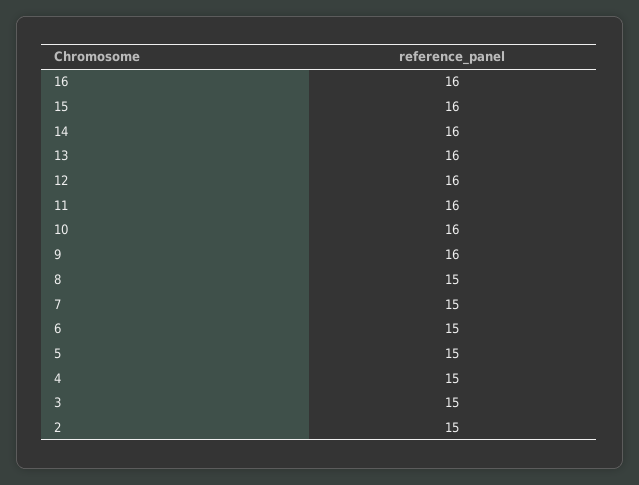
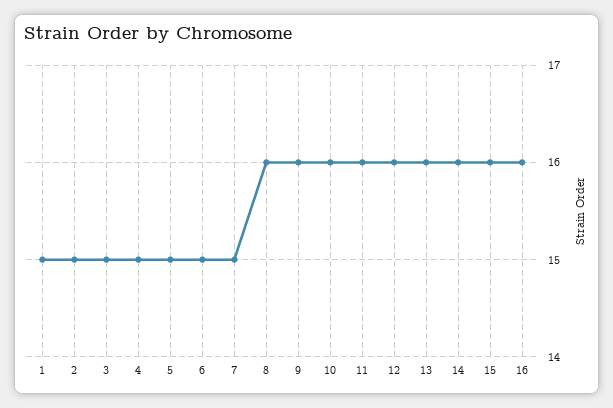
8: 15 -> 16
1: none -> 15

